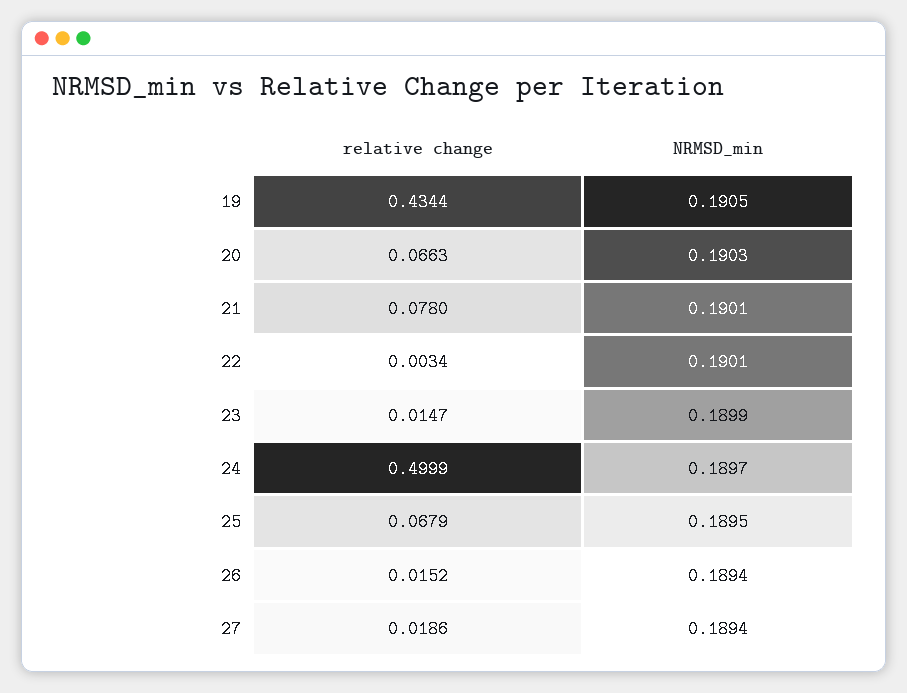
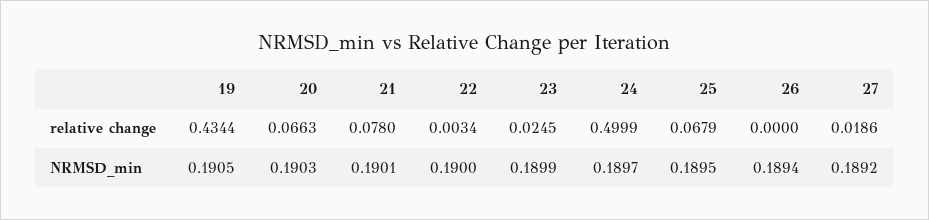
NRMSD_min, 22: 0.1901 -> 0.19
relative change, 23: 0.0147 -> 0.0245
relative change, 26: 0.0152 -> 0
NRMSD_min, 27: 0.1894 -> 0.1892

